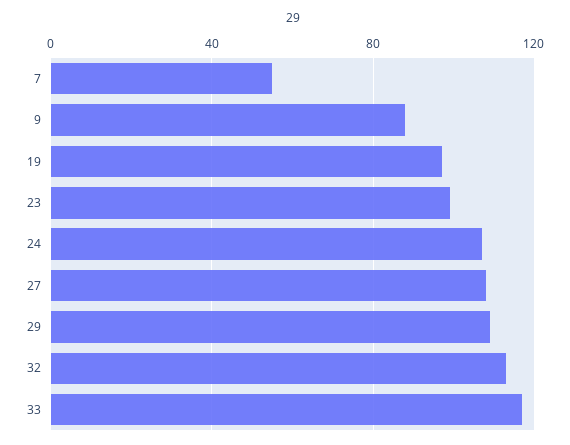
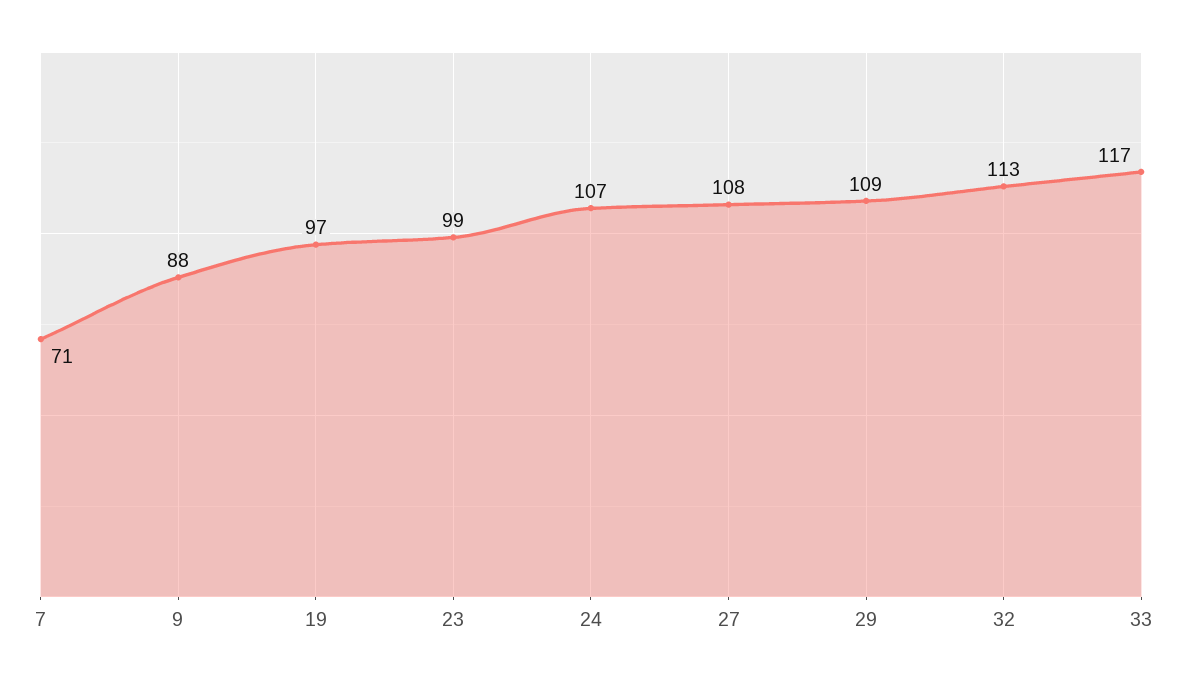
7: 55 -> 71

